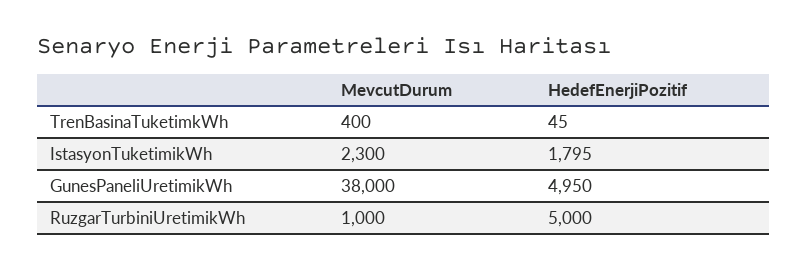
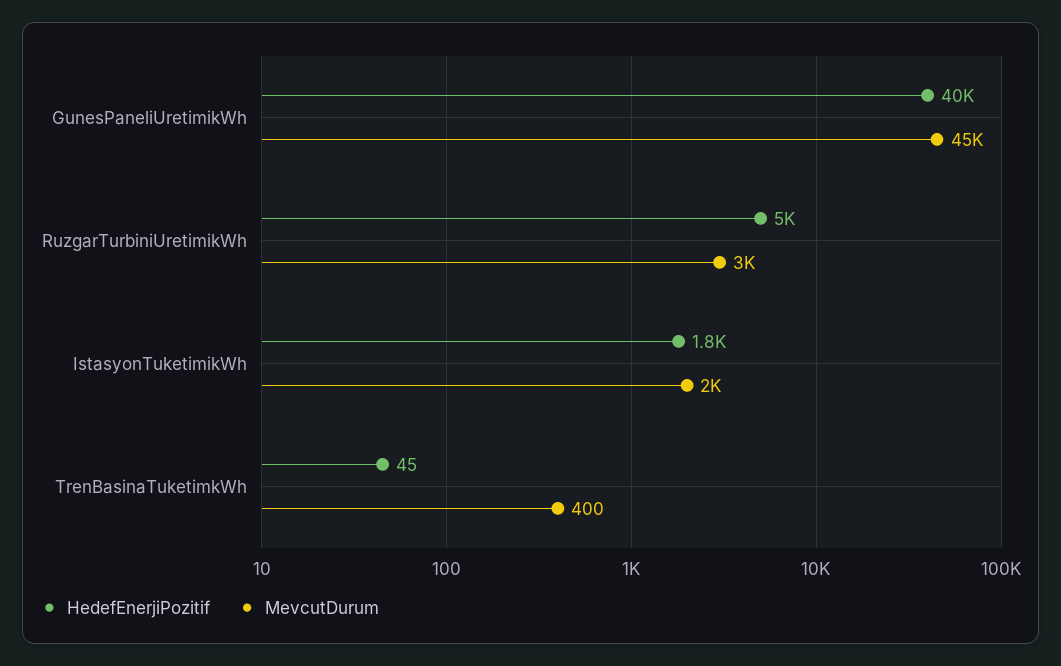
MevcutDurum, IstasyonTuketimikWh: 2300 -> 2000
MevcutDurum, GunesPaneliUretimikWh: 38000 -> 45000
HedefEnerjiPozitif, GunesPaneliUretimikWh: 4950 -> 40000
MevcutDurum, RuzgarTurbiniUretimikWh: 1000 -> 3000

